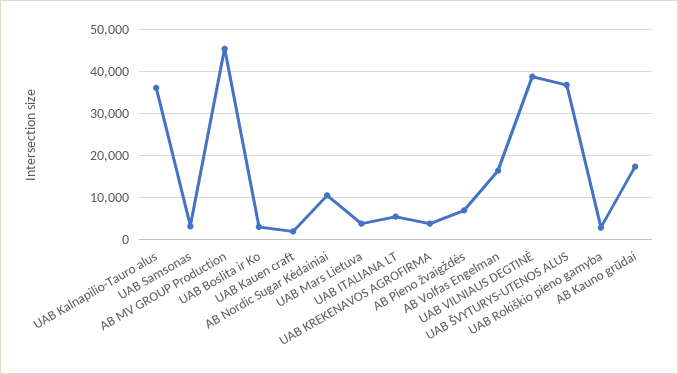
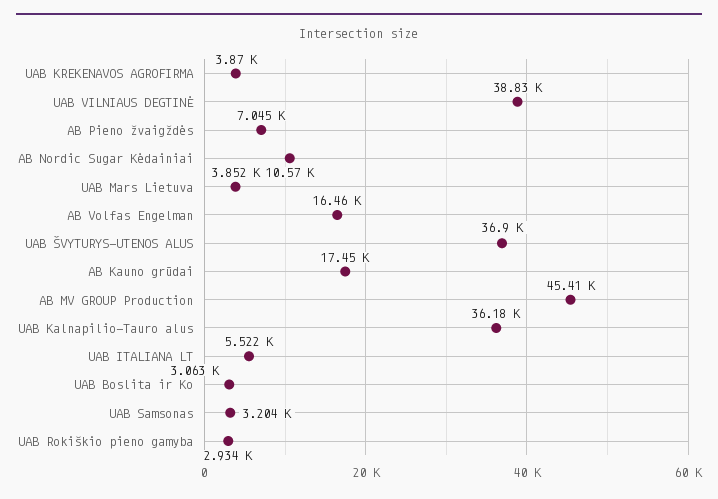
UAB Kauen craft: 2000 -> none

